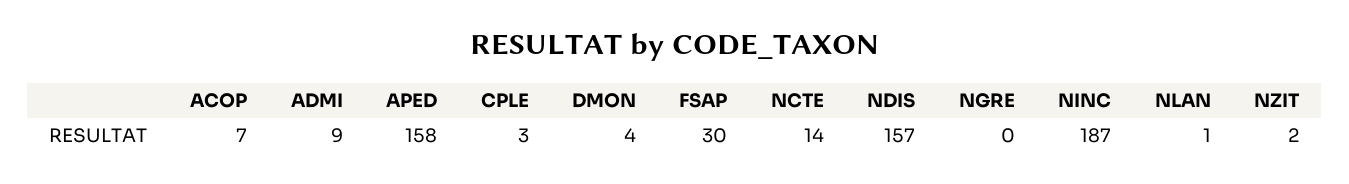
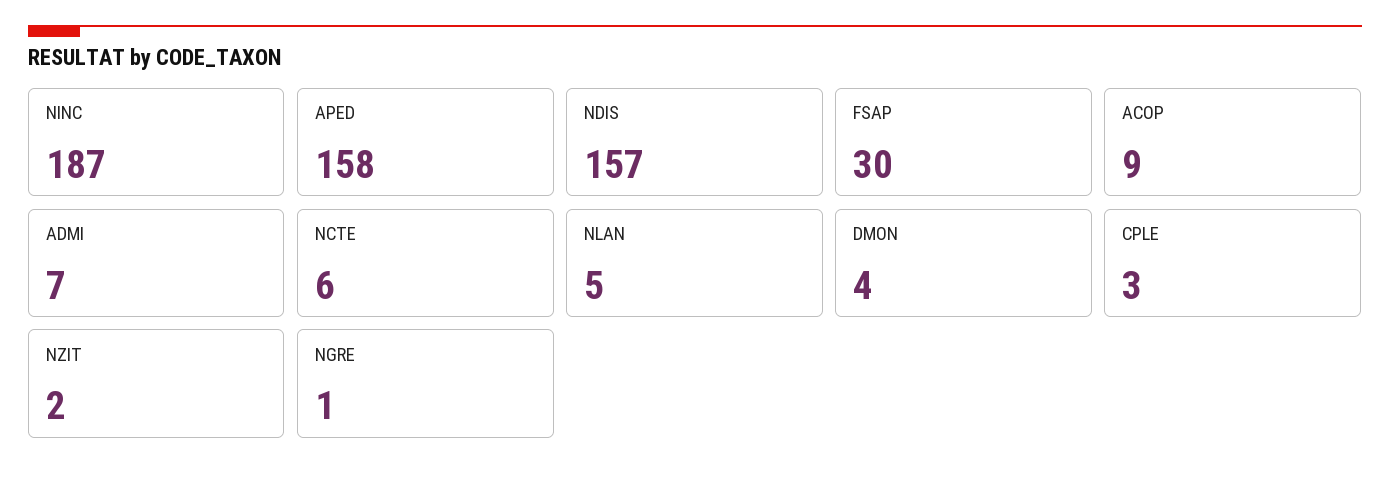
ACOP: 7 -> 9
ADMI: 9 -> 7
NCTE: 14 -> 6
NGRE: 0 -> 1
NLAN: 1 -> 5

